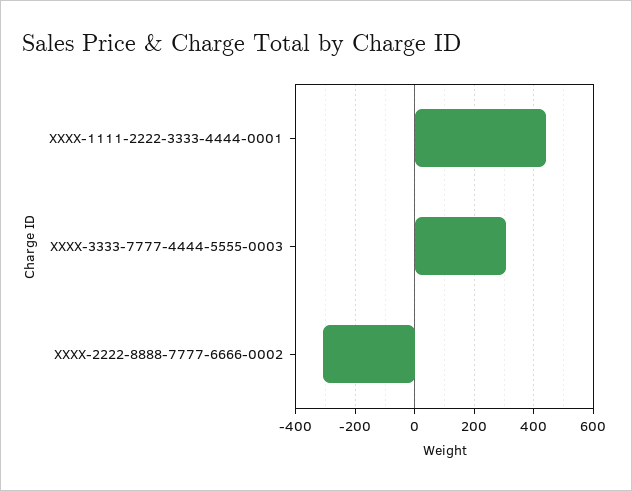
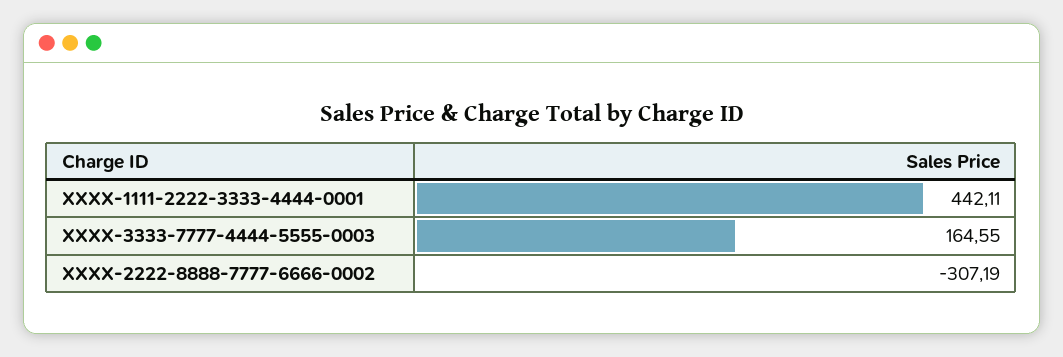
XXXX-3333-7777-4444-5555-0003: 300 -> 164.55

